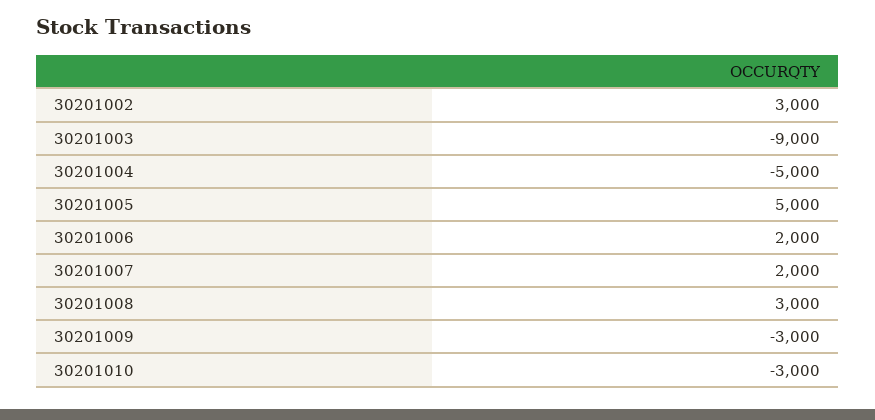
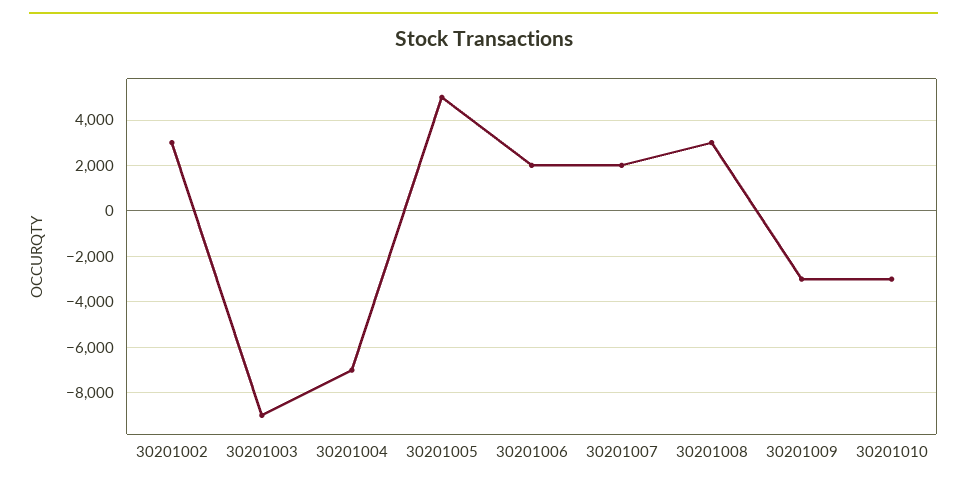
30201004: -5000 -> -7000

